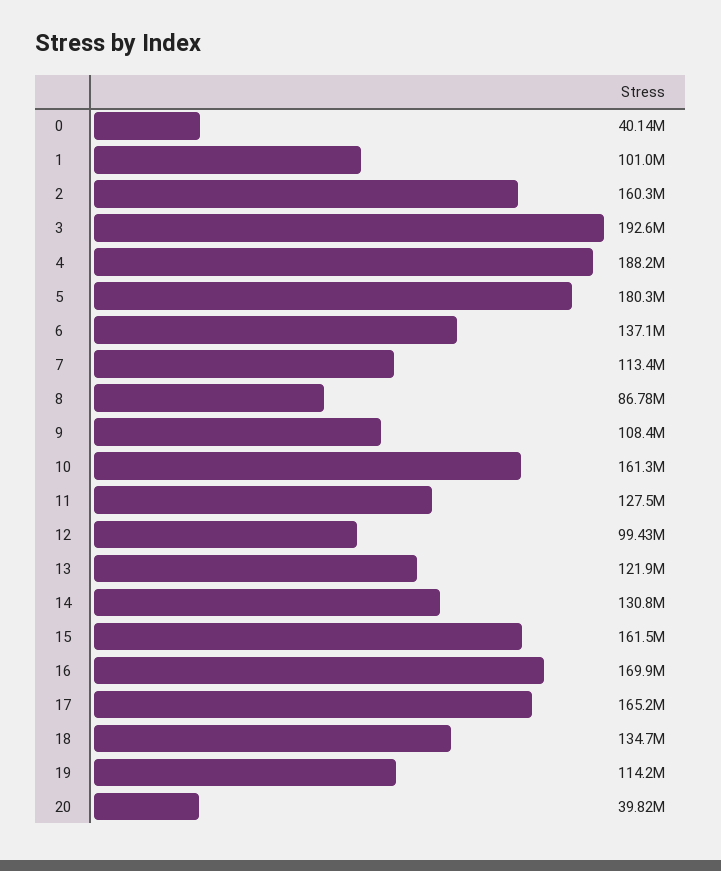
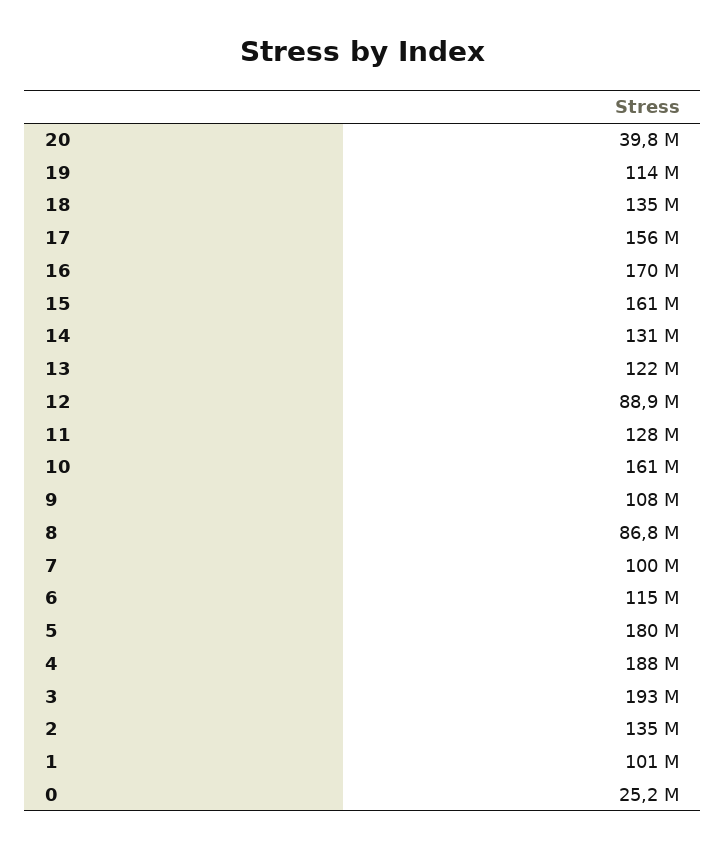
0: 40140000 -> 25200000
2: 160300000 -> 135000000
6: 137100000 -> 115000000
7: 113400000 -> 100000000
12: 99430000 -> 88900000
17: 165200000 -> 156000000

